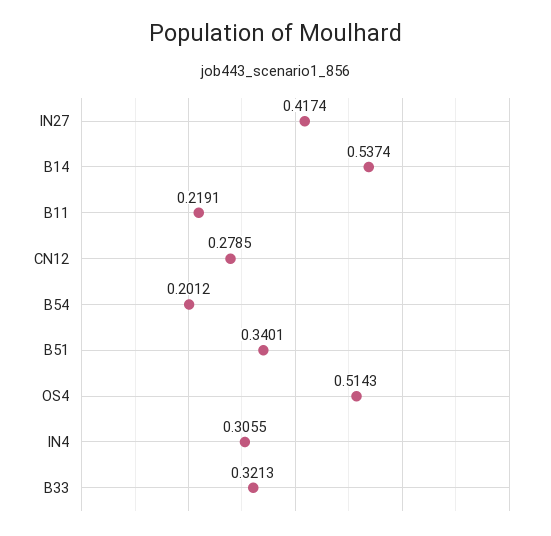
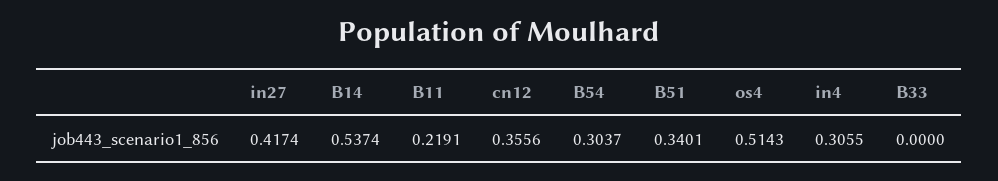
CN12: 0.2785 -> 0.3556
B54: 0.2012 -> 0.3037
B33: 0.3213 -> 0

